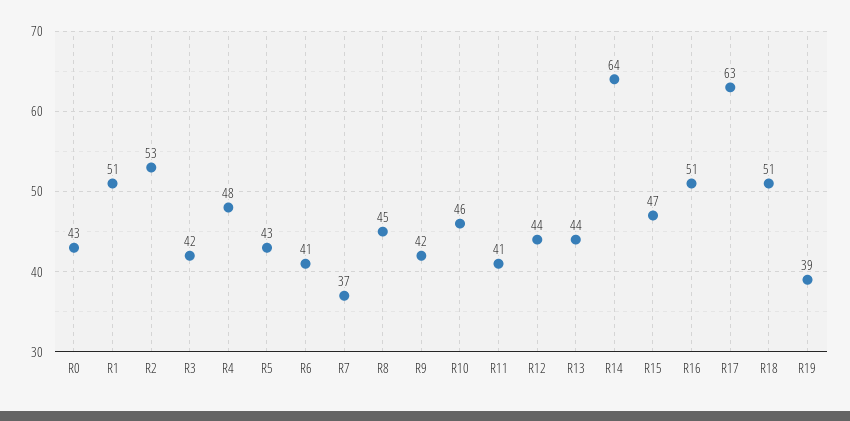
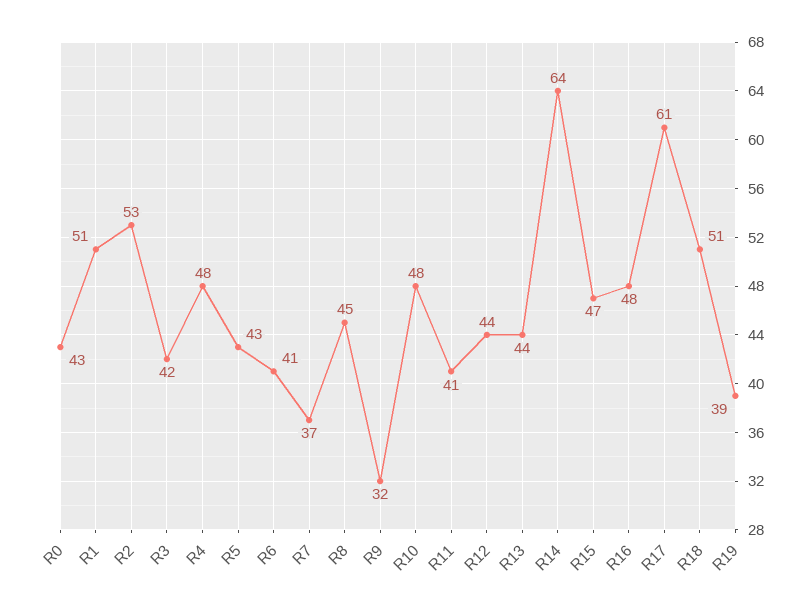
R9: 42 -> 32
R10: 46 -> 48
R16: 51 -> 48
R17: 63 -> 61

